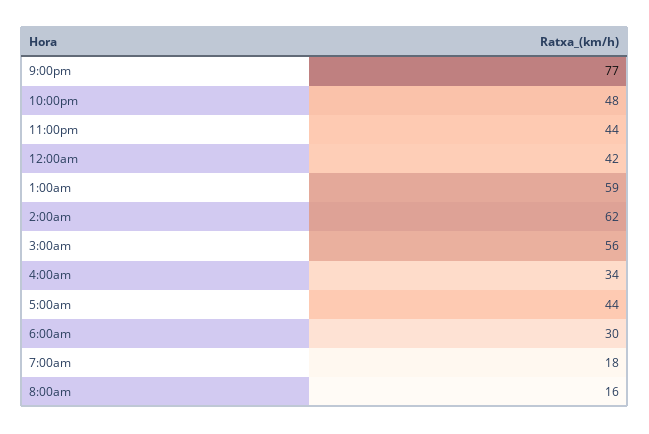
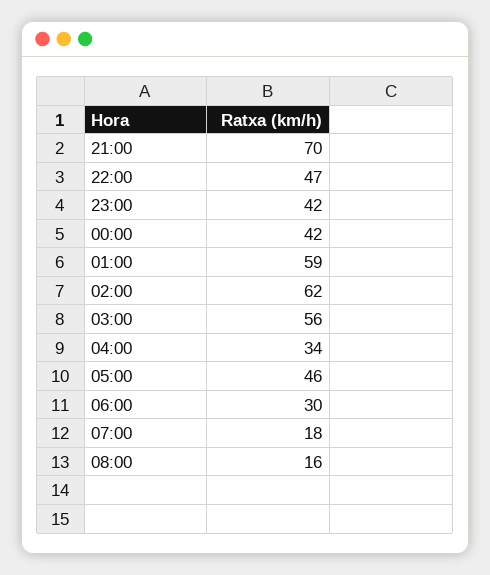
9:00pm: 77 -> 70
10:00pm: 48 -> 47
11:00pm: 44 -> 42
5:00am: 44 -> 46

